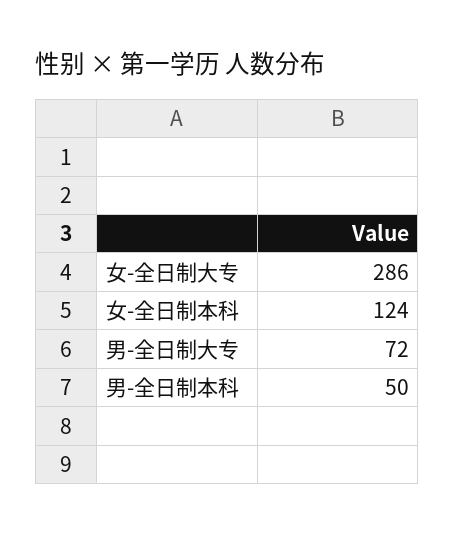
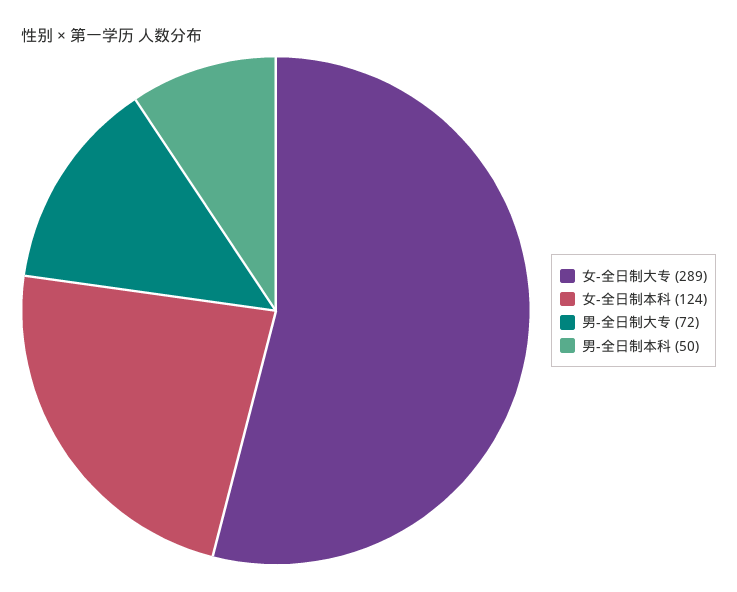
女-全日制大专: 286 -> 289

